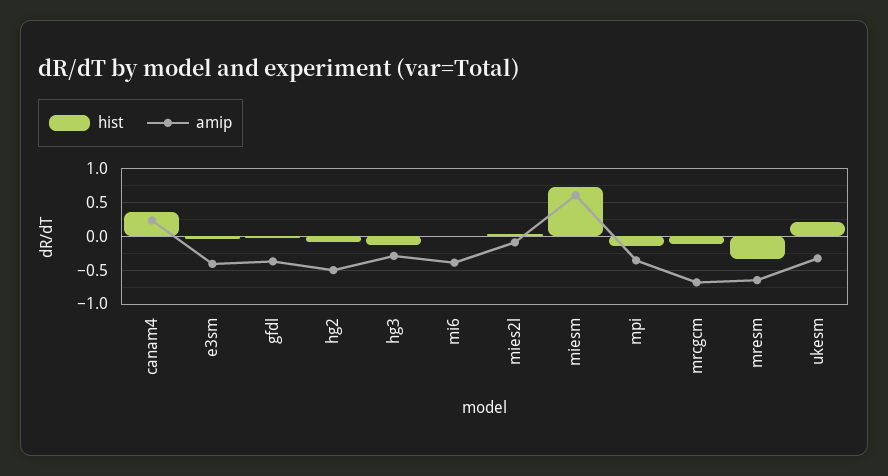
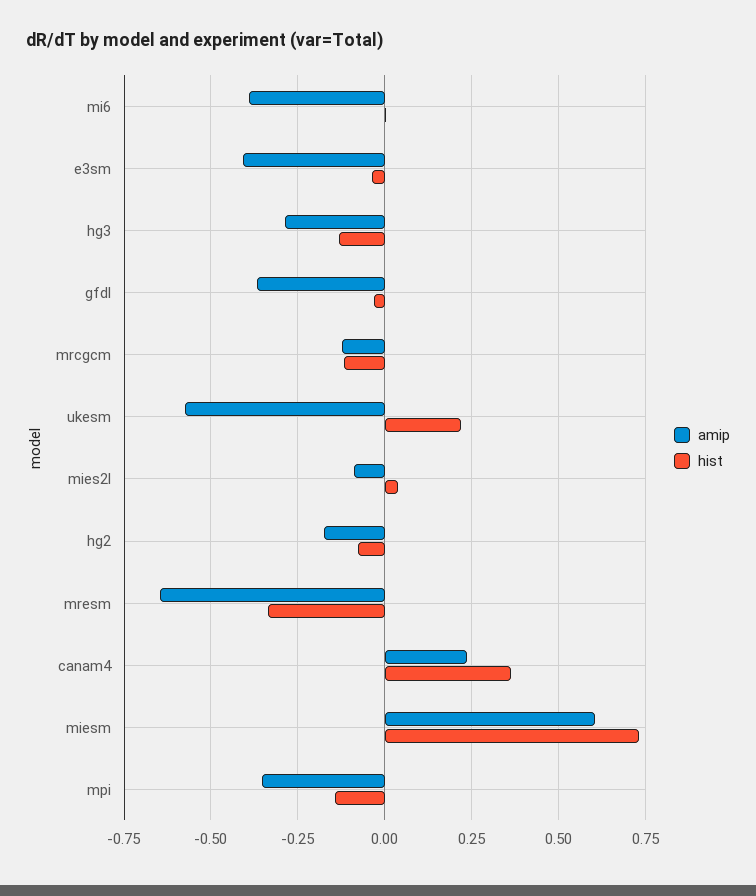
amip, hg2: -0.5 -> -0.175
amip, mrcgcm: -0.7 -> -0.125
amip, ukesm: -0.3 -> -0.575

